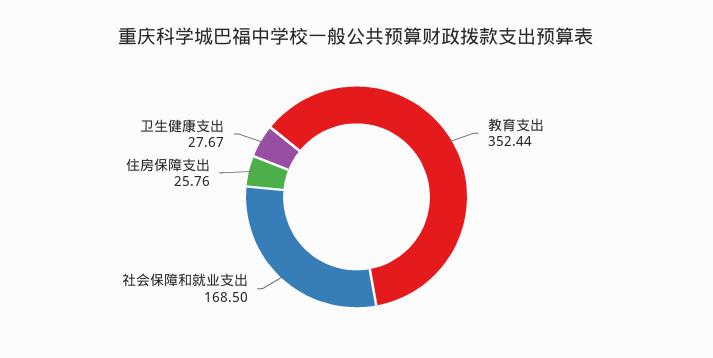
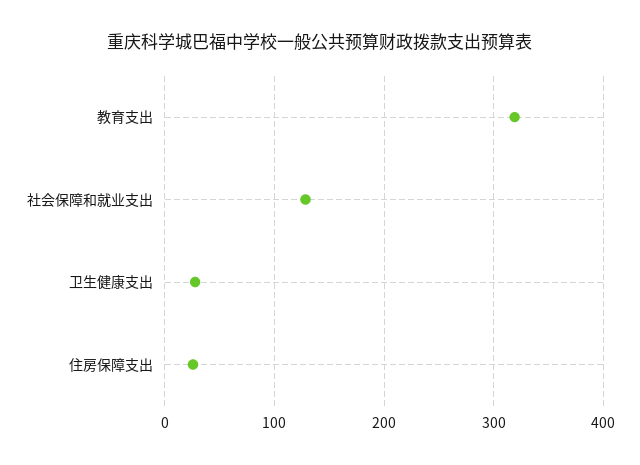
教育支出: 352.44 -> 320
社会保障和就业支出: 168.5 -> 130

